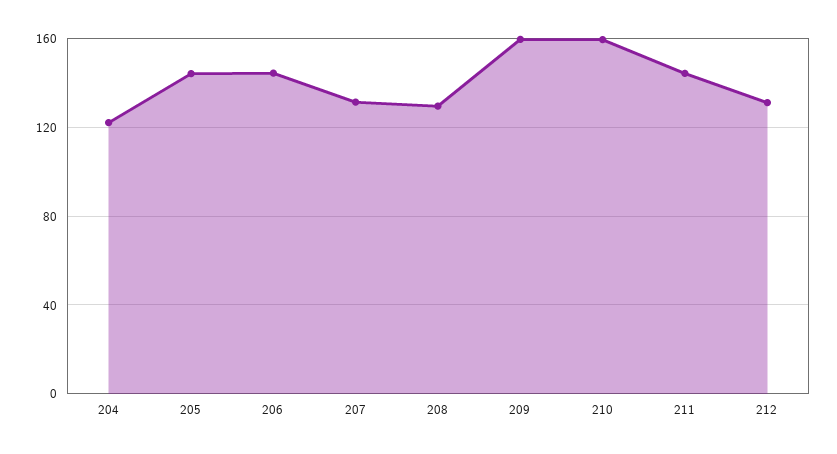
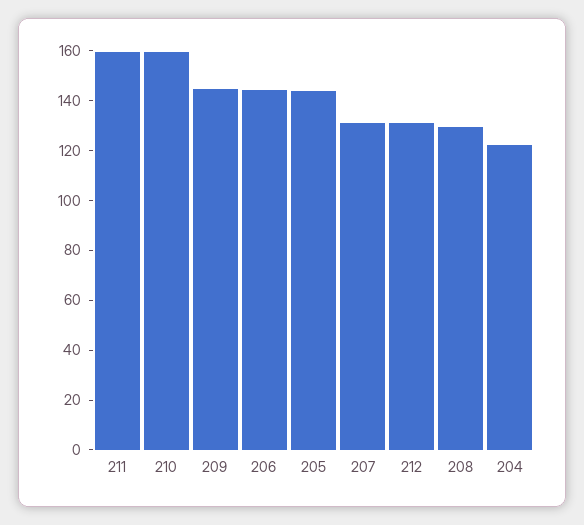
209: 160 -> 145
211: 145 -> 160

